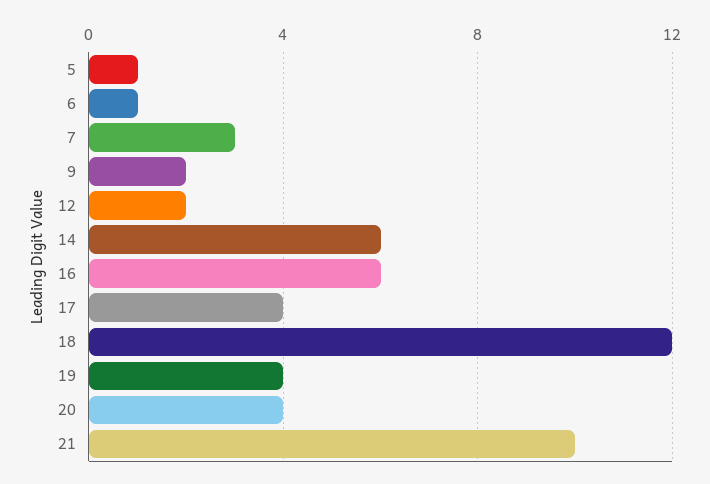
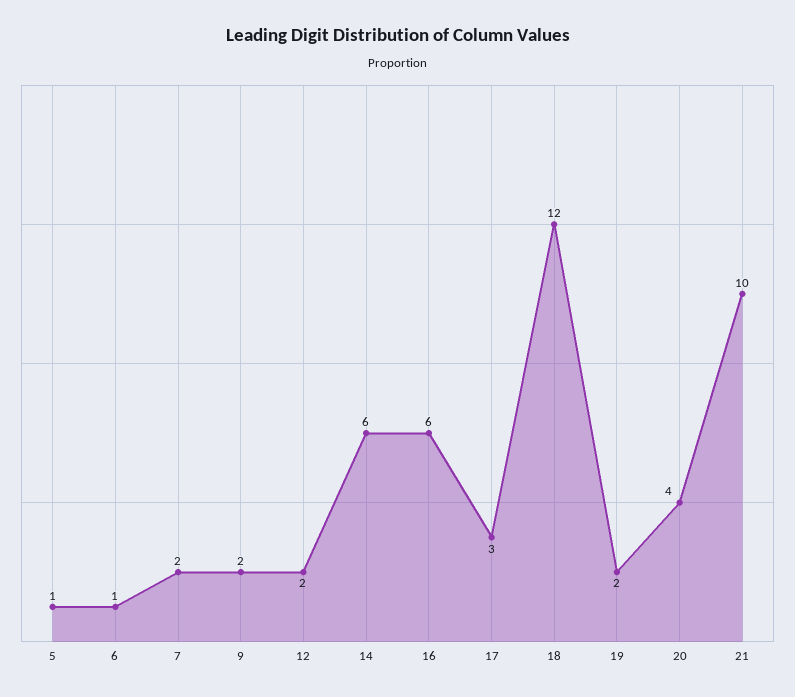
7: 3 -> 2
17: 4 -> 3
19: 4 -> 2

